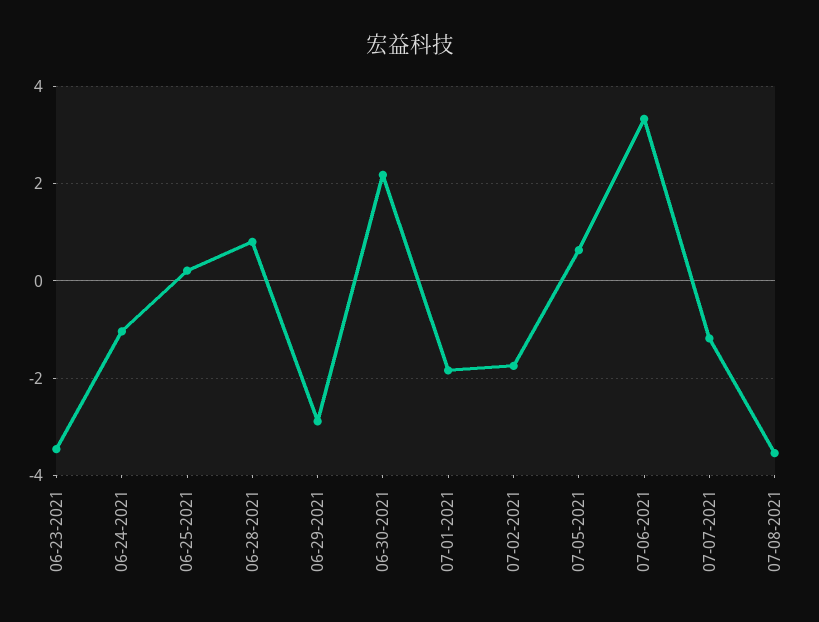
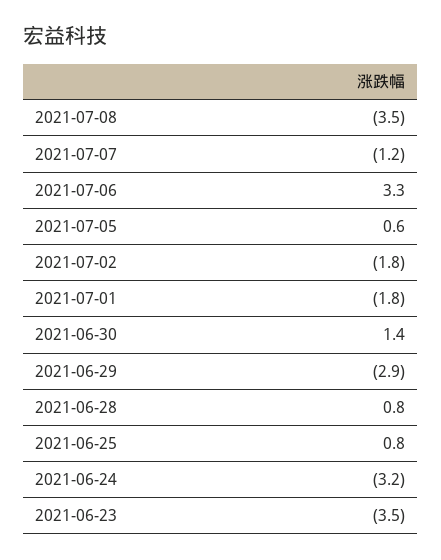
06-24-2021: -1 -> -3.2
06-25-2021: 0.2 -> 0.8
06-30-2021: 2.2 -> 1.4

